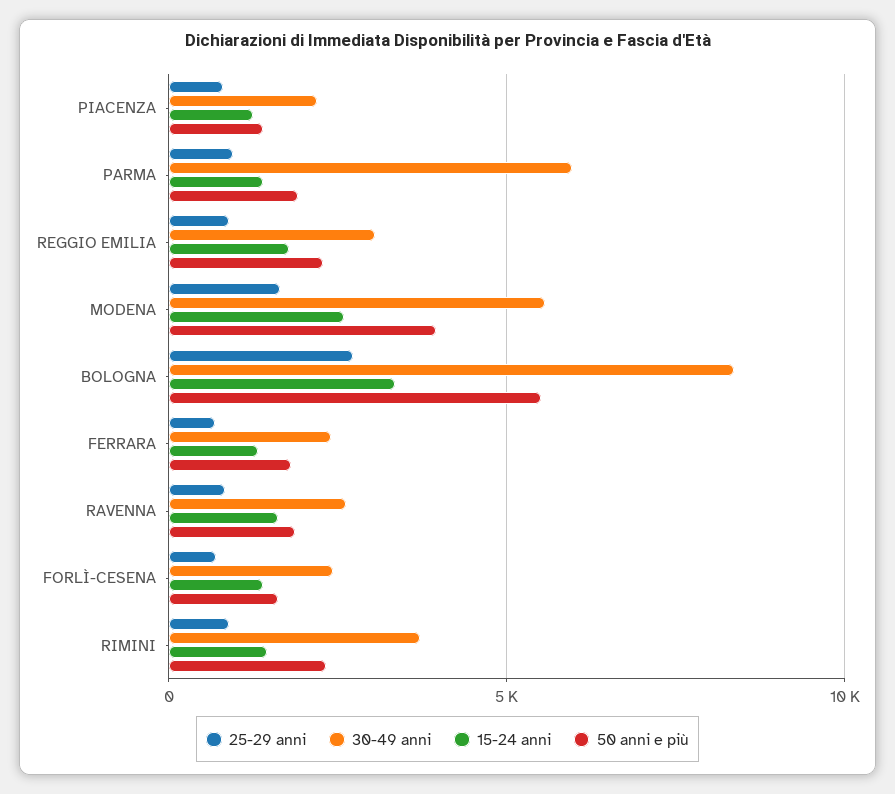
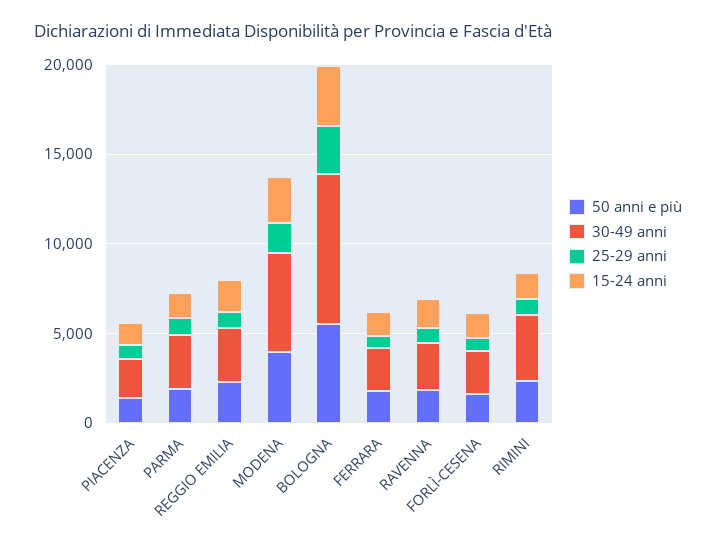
30-49 anni, PARMA: 6000 -> 3000

